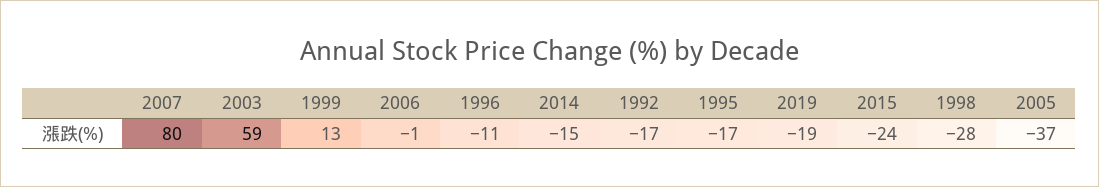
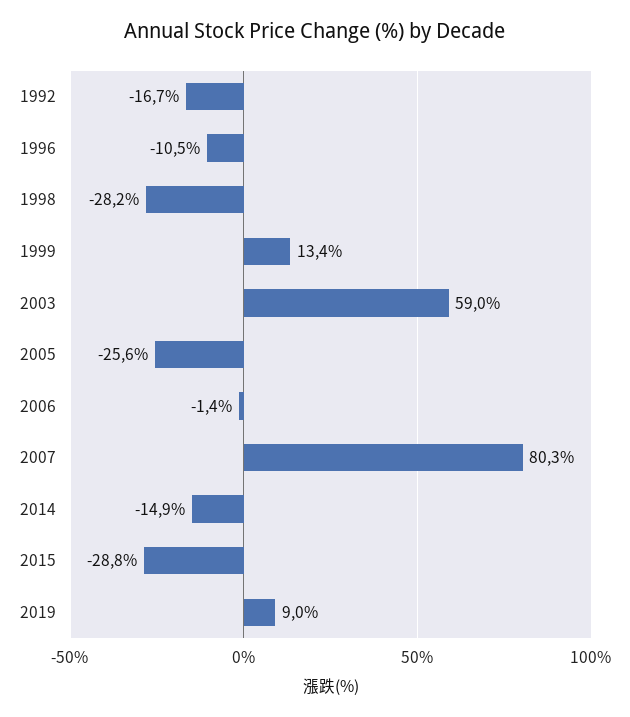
1995: -17 -> none
2019: -19 -> 9
2015: -24 -> -28.8
2005: -37 -> -25.6

